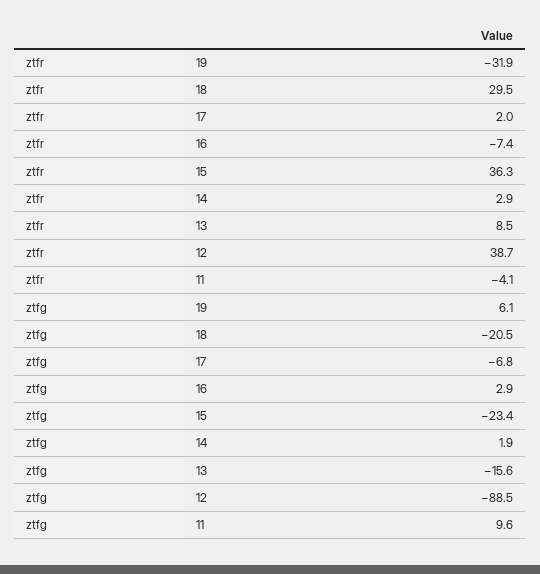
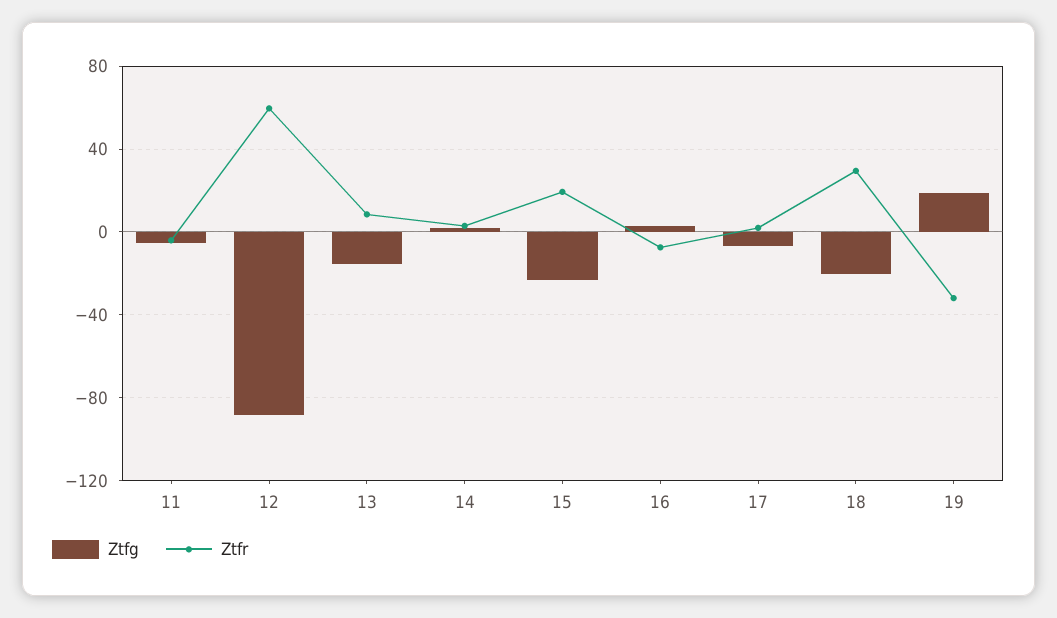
ztfr, 15: 36.3 -> 20
ztfr, 12: 38.7 -> 60
ztfg, 19: 6.1 -> 20
ztfg, 11: 9.6 -> -5

